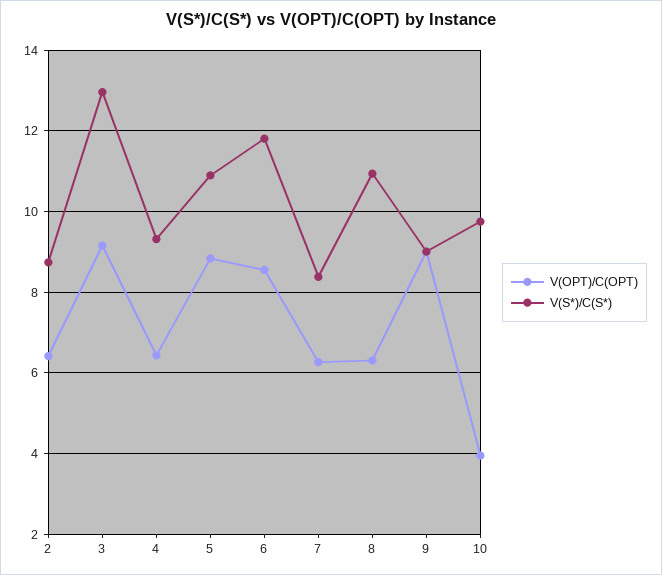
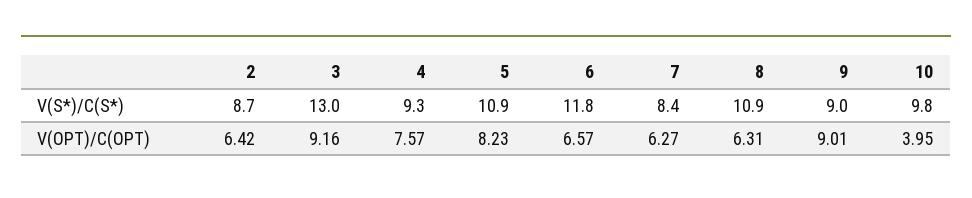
V(OPT)/C(OPT), 4: 6.4 -> 7.57
V(OPT)/C(OPT), 5: 8.8 -> 8.23
V(OPT)/C(OPT), 6: 8.6 -> 6.57

